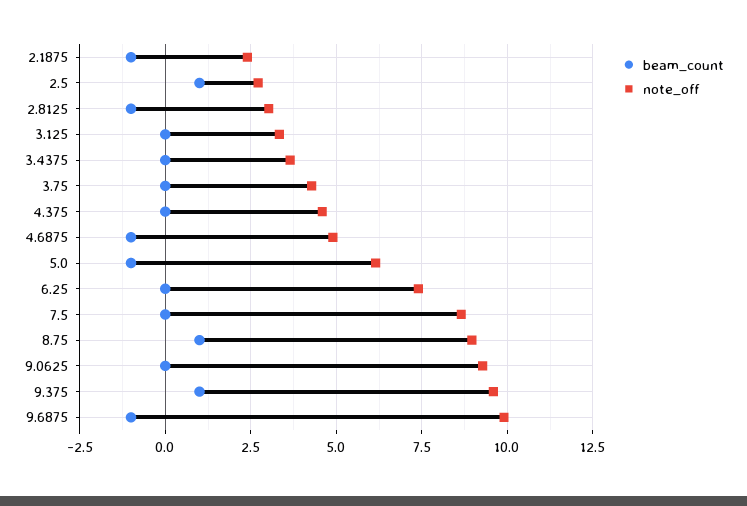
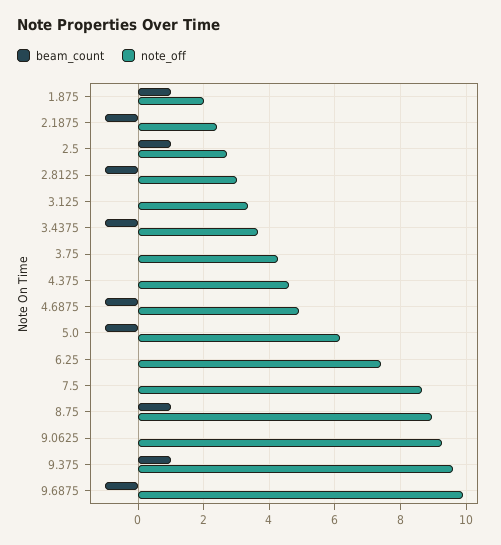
beam_count, 3.4375: 0 -> -1
beam_count, 1.875: none -> 1
note_off, 1.875: none -> 2

